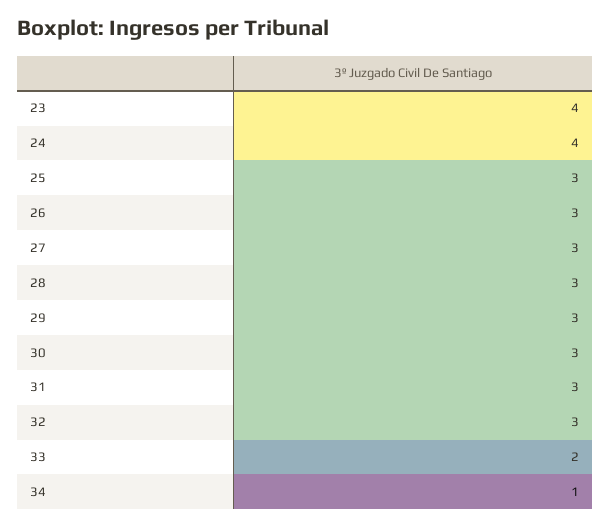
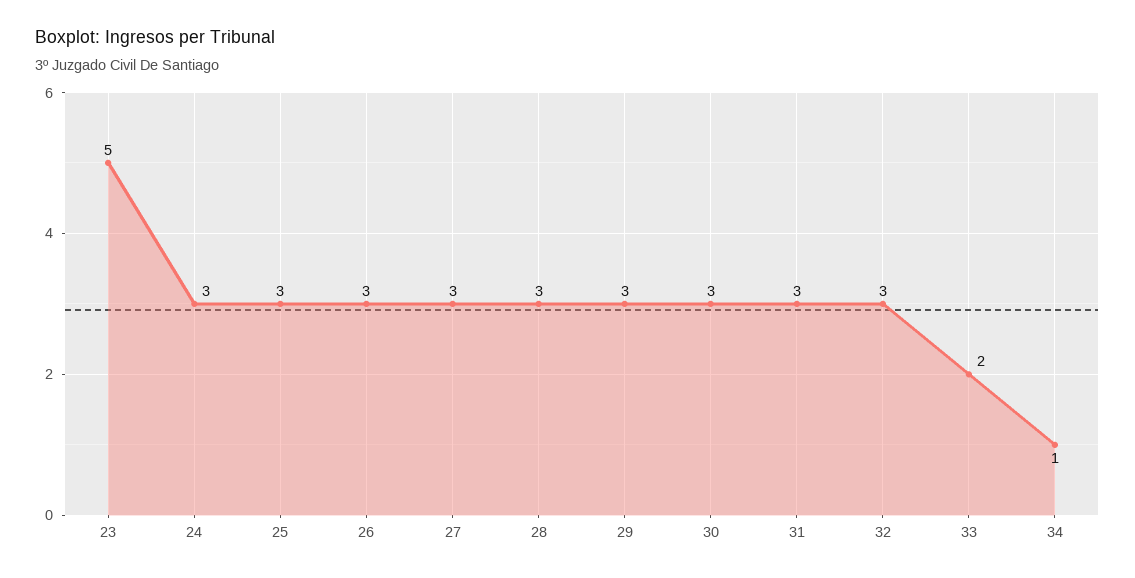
23: 4 -> 5
24: 4 -> 3

